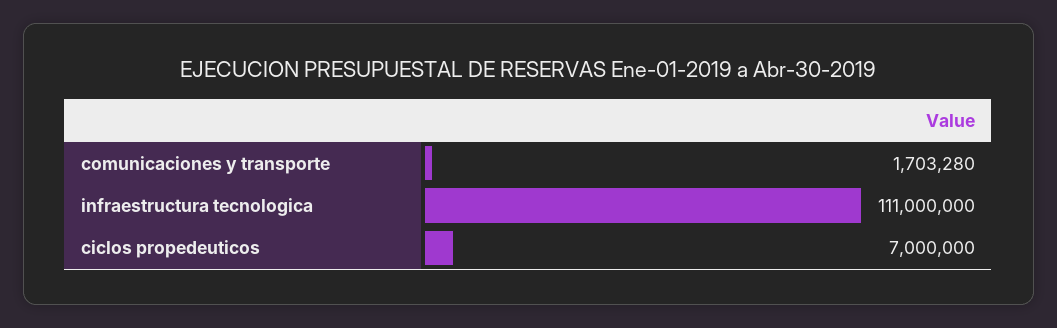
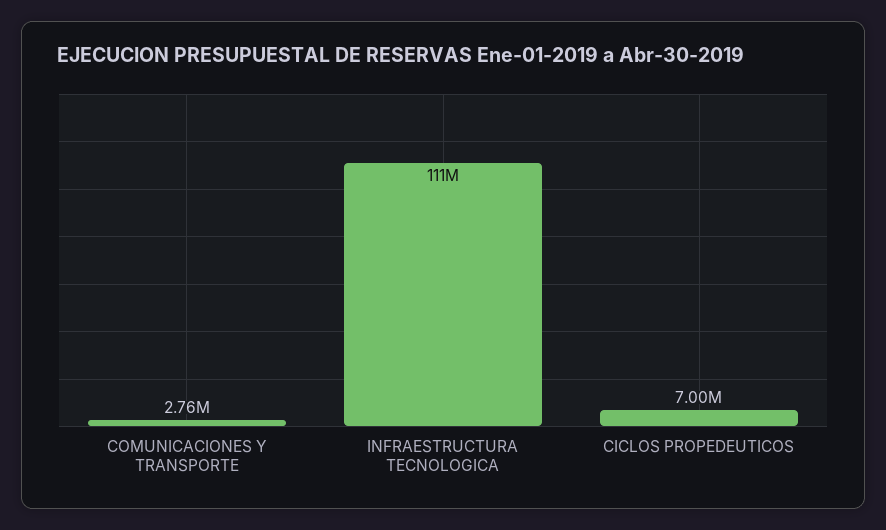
comunicaciones y transporte: 1703280 -> 2760000

